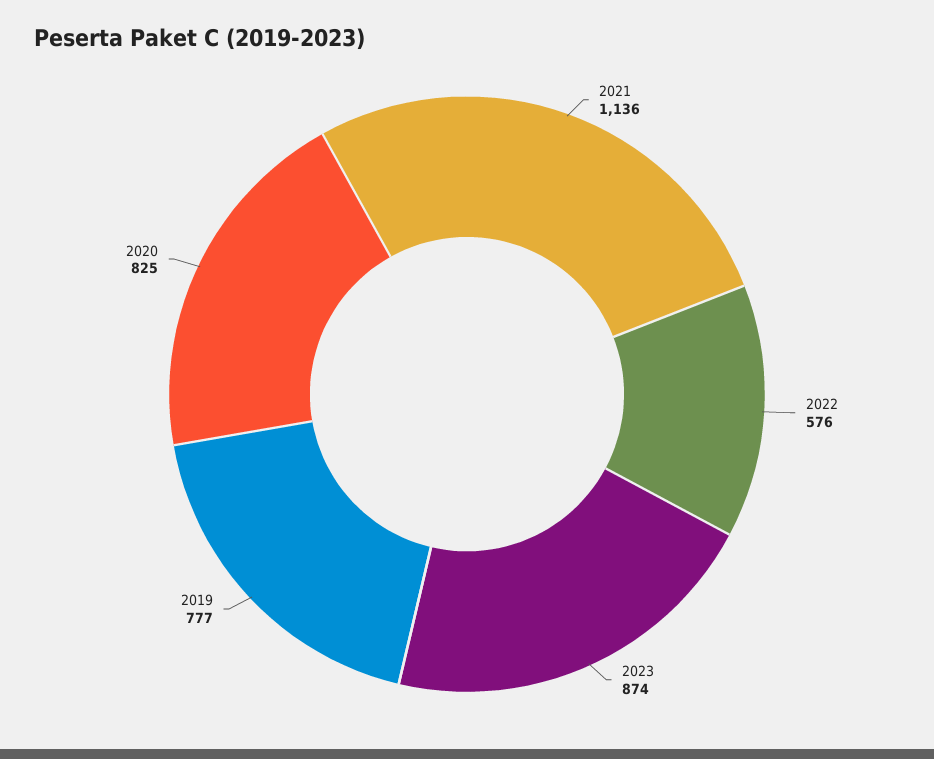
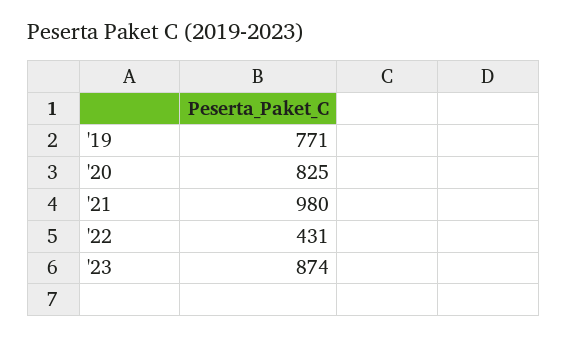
2021: 1136 -> 980
2022: 576 -> 431
2019: 777 -> 771

